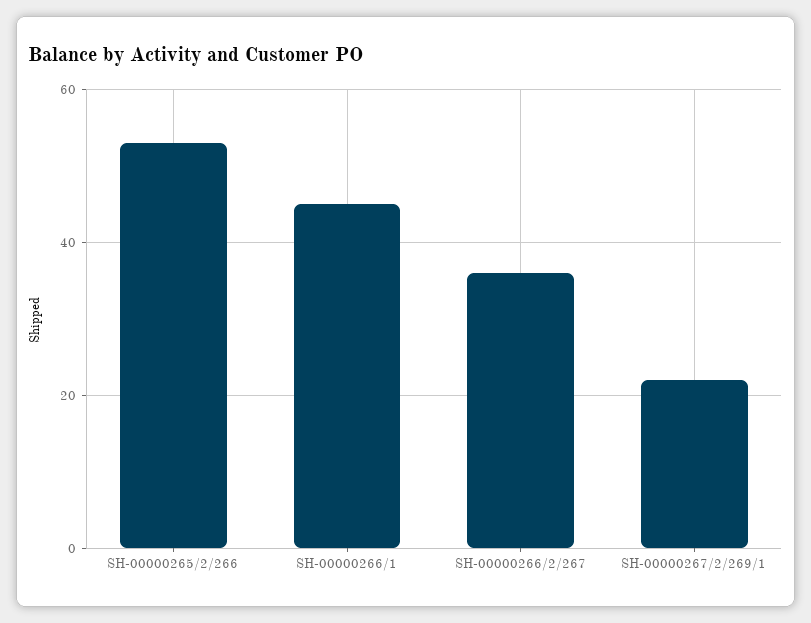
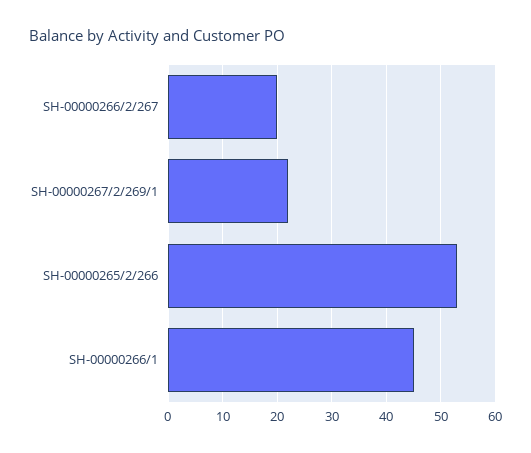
SH-00000266/2/267: 35 -> 20

